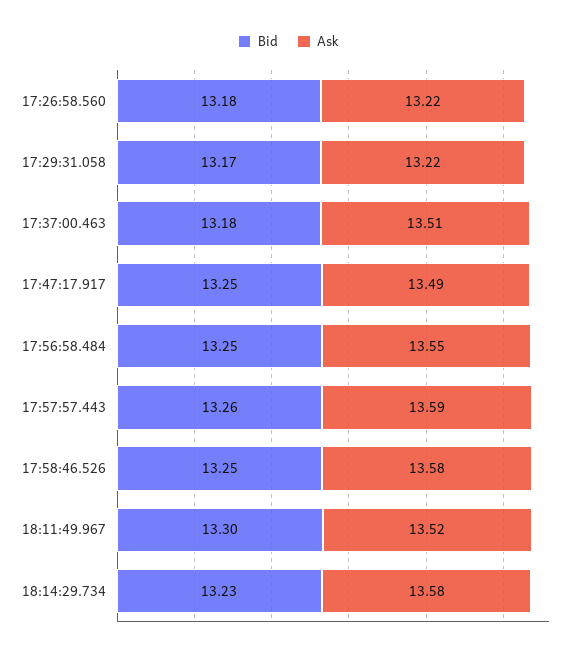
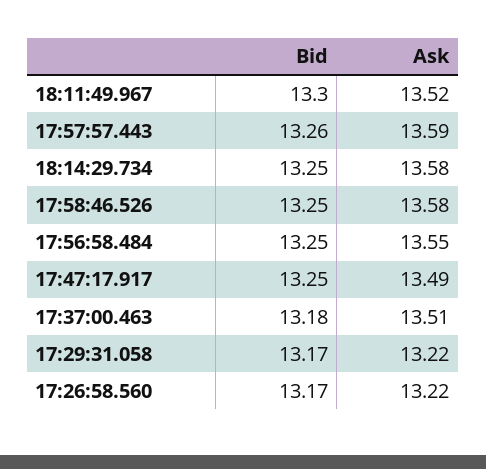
Bid, 17:26:58.560: 13.18 -> 13.17
Bid, 18:14:29.734: 13.23 -> 13.25

